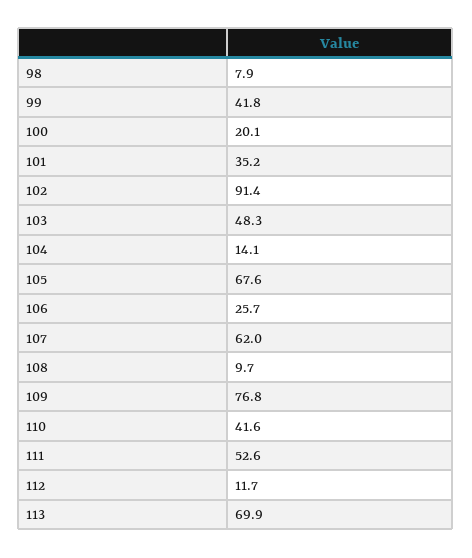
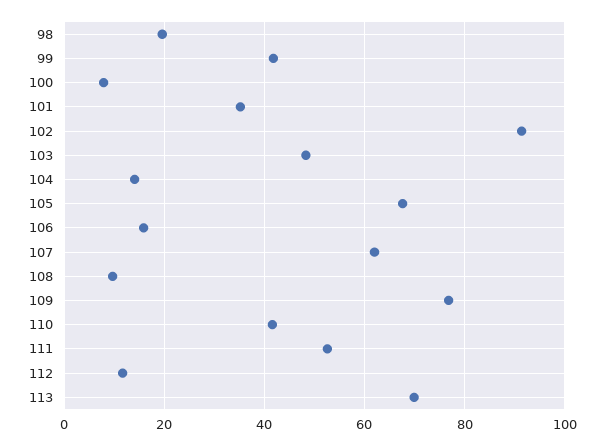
98: 7.9 -> 20
100: 20.1 -> 8
106: 25.7 -> 16

